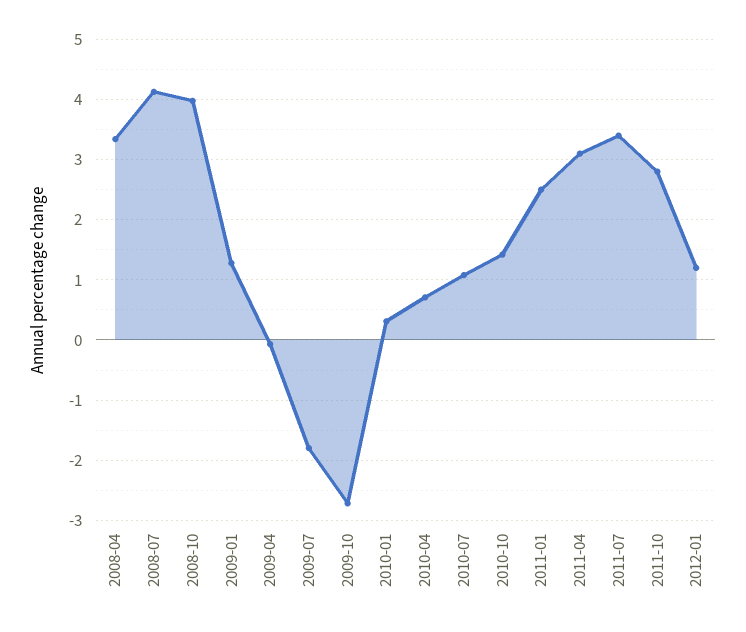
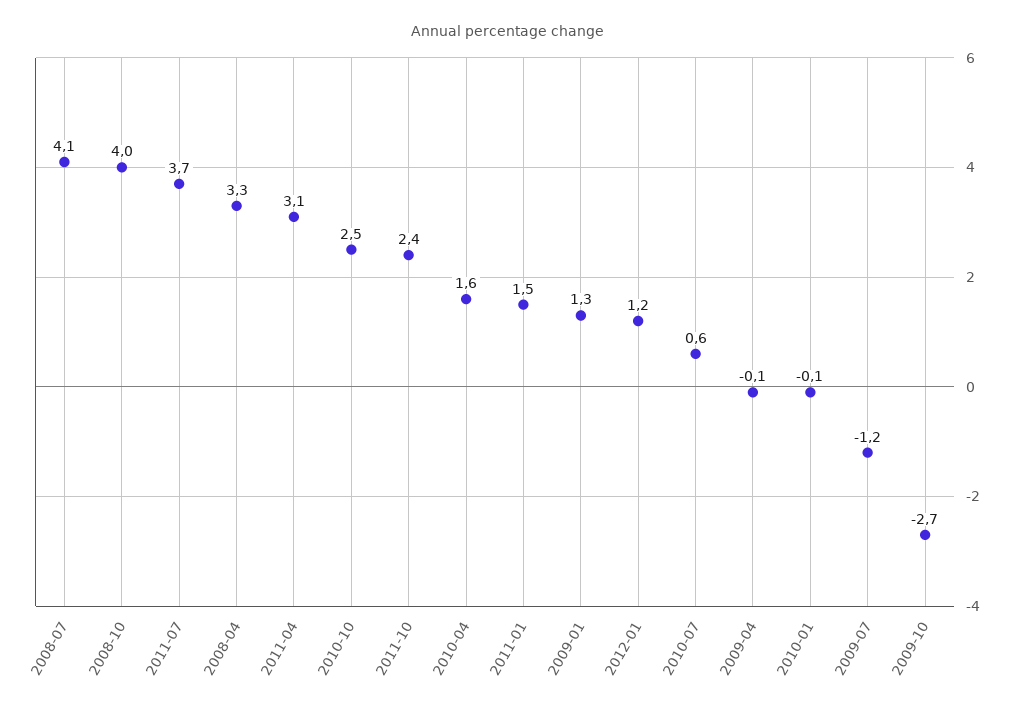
2009-07: -1.8 -> -1.2
2010-01: 0.3 -> -0.1
2010-04: 0.7 -> 1.6
2010-07: 1.1 -> 0.6
2010-10: 1.4 -> 2.5
2011-01: 2.5 -> 1.5
2011-07: 3.4 -> 3.7
2011-10: 2.8 -> 2.4

